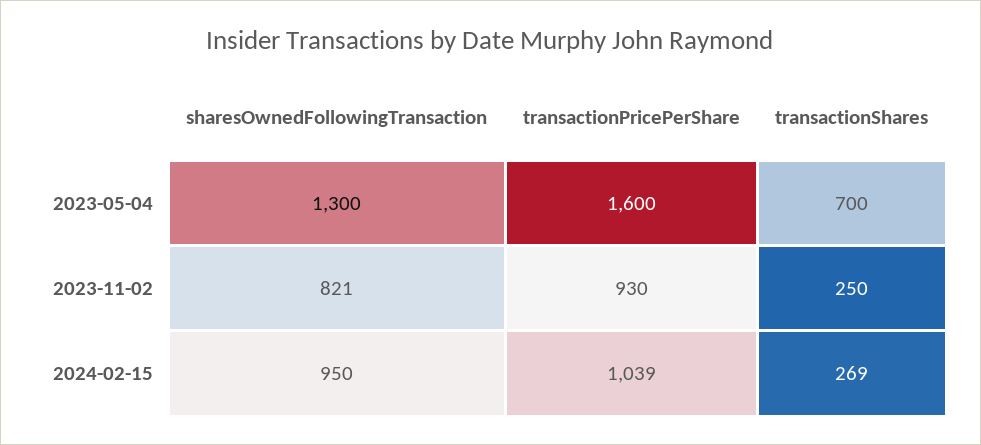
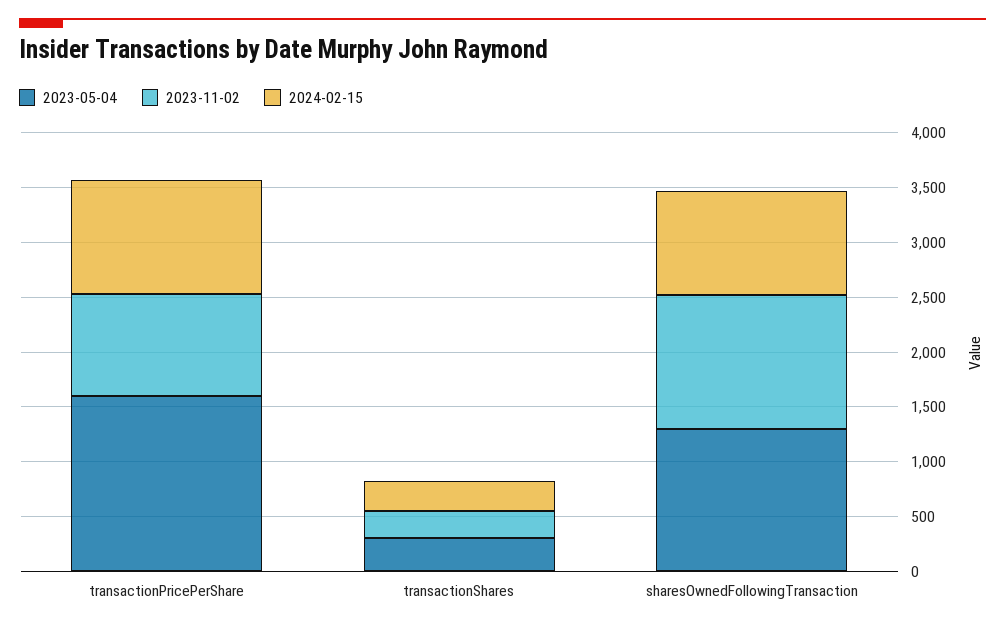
2023-05-04, transactionShares: 700 -> 300
2023-11-02, sharesOwnedFollowingTransaction: 821 -> 1200

